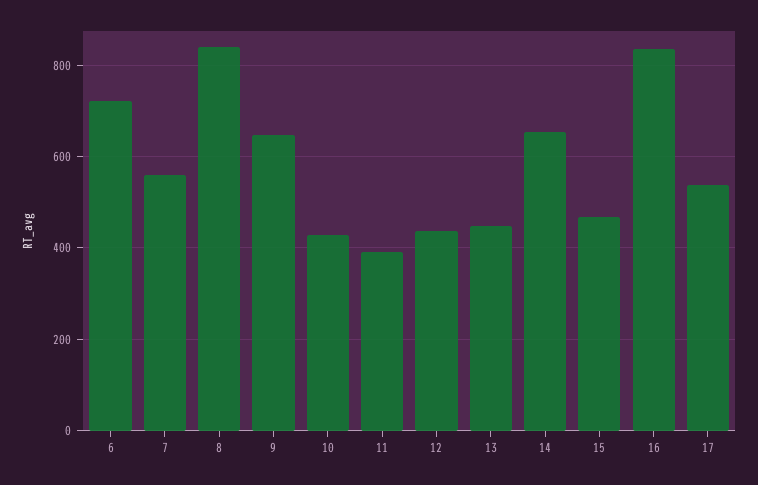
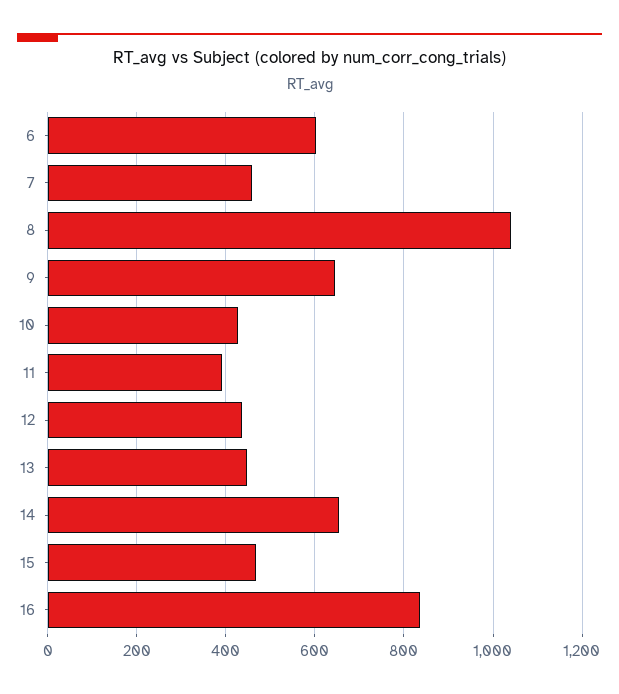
6: 720 -> 600
7: 560 -> 460
8: 840 -> 1040
17: 540 -> none

